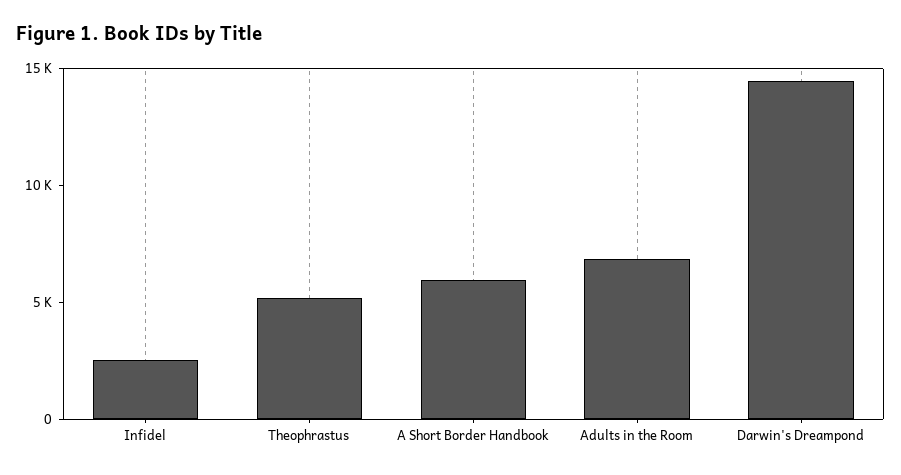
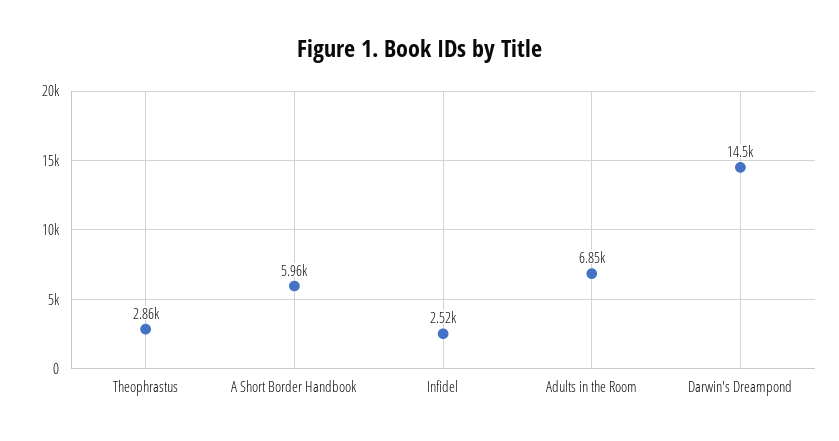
Theophrastus: 5000 -> 2860

